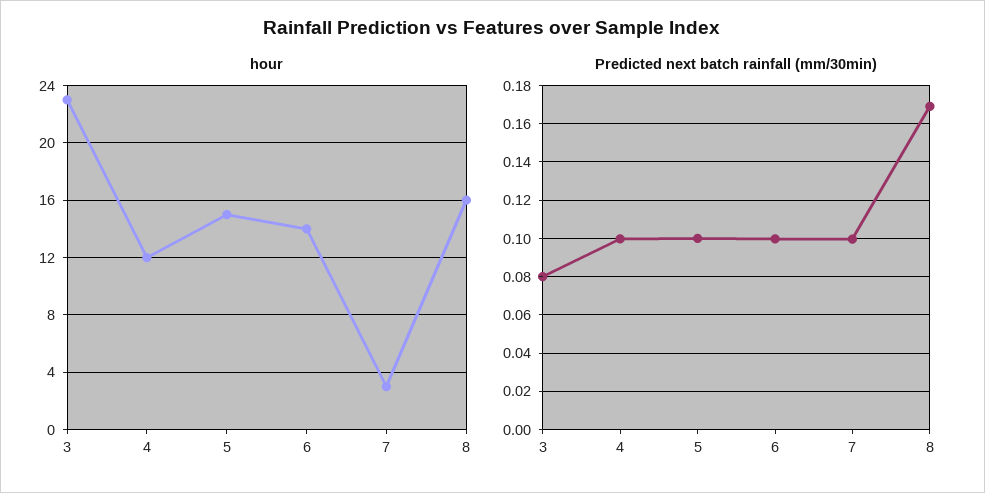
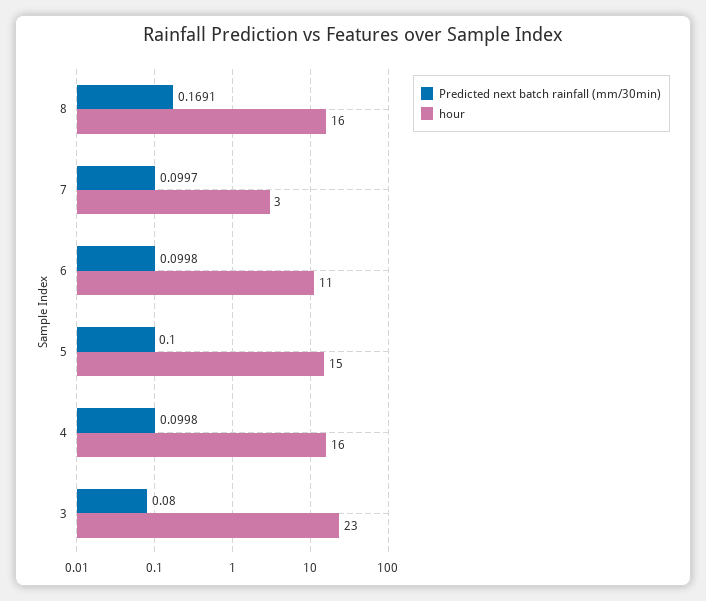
hour, 4: 12 -> 16
hour, 6: 14 -> 11

